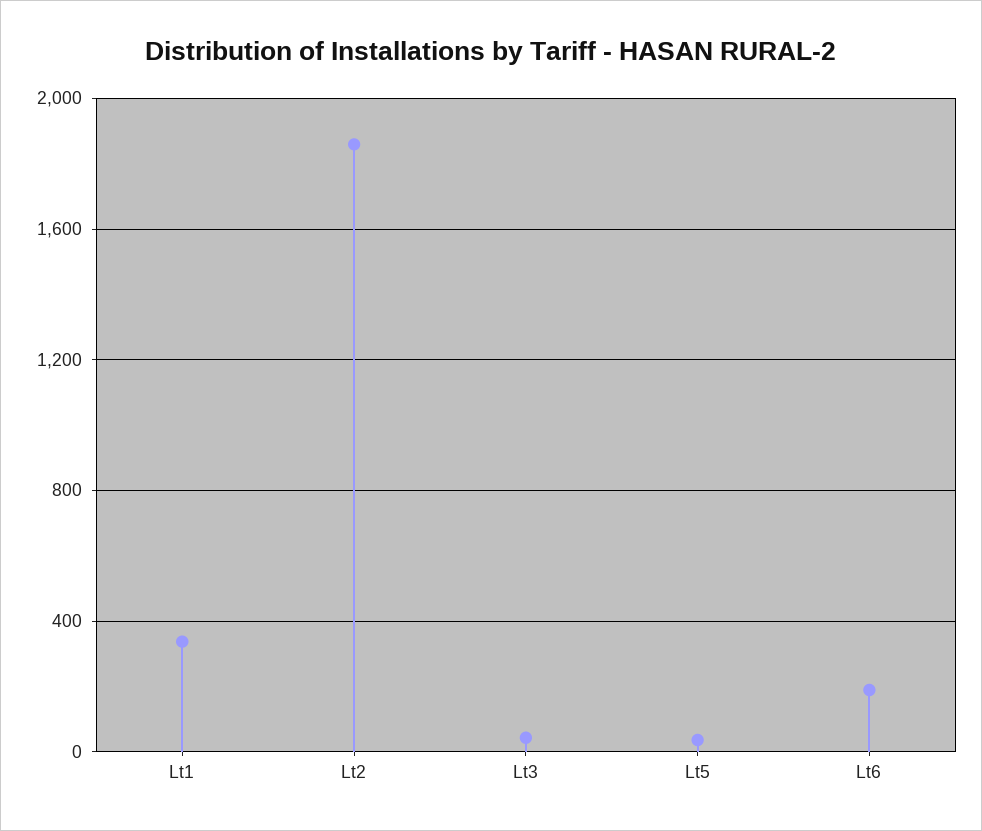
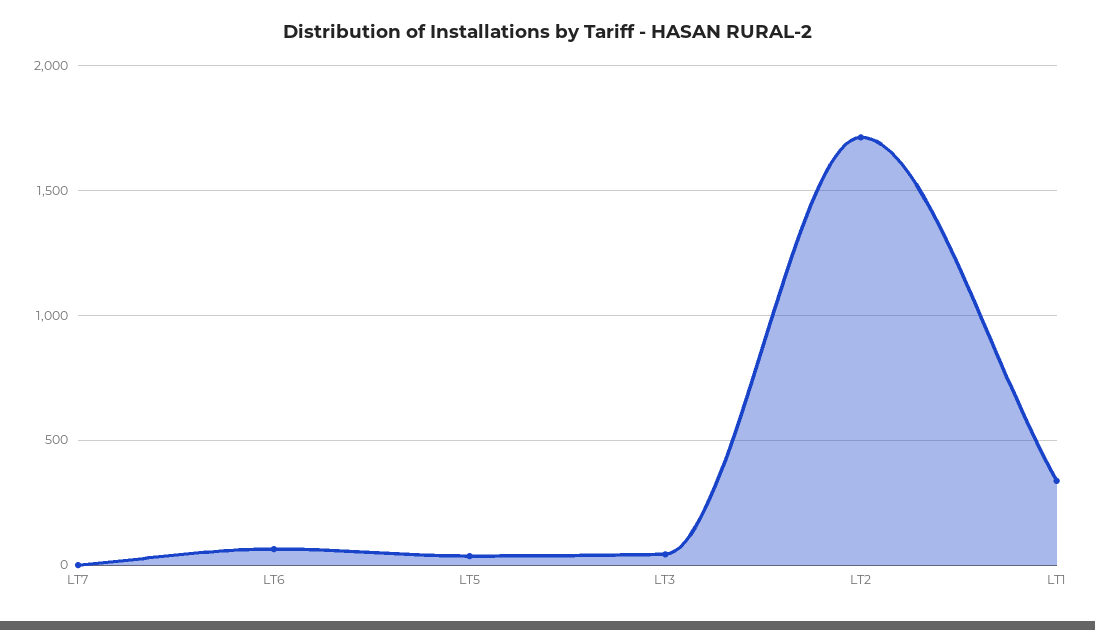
Lt2: 1850 -> 1700
Lt6: 200 -> 50
LT7: none -> 0

